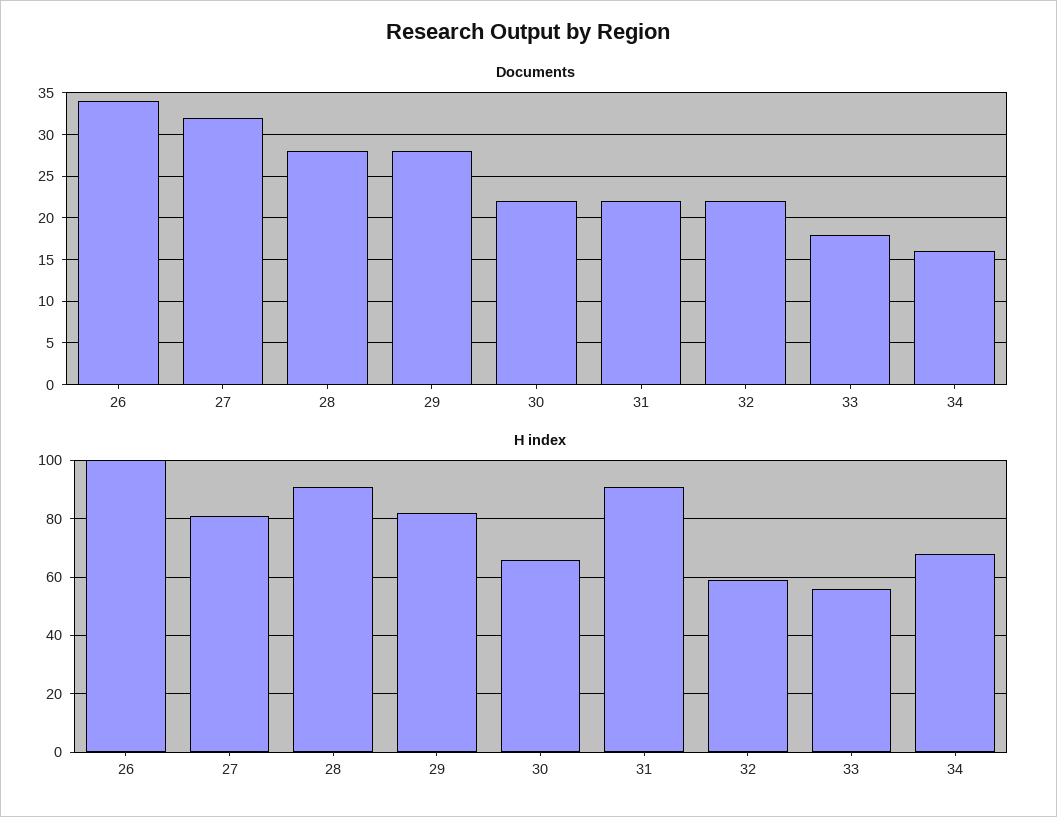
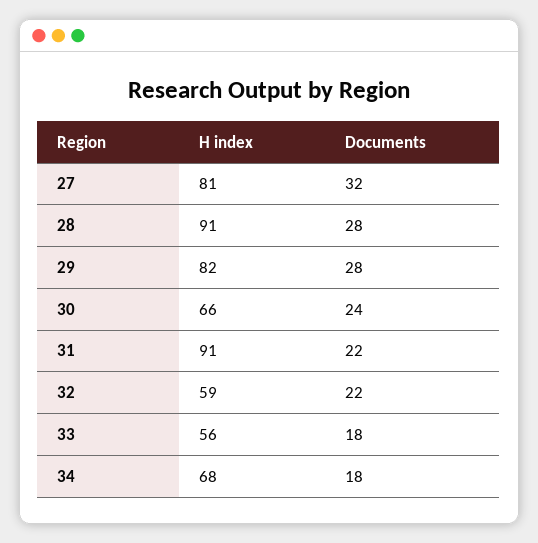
Documents, 26: 34 -> none
Documents, 30: 22 -> 24
Documents, 34: 16 -> 18
H index, 26: 100 -> none

